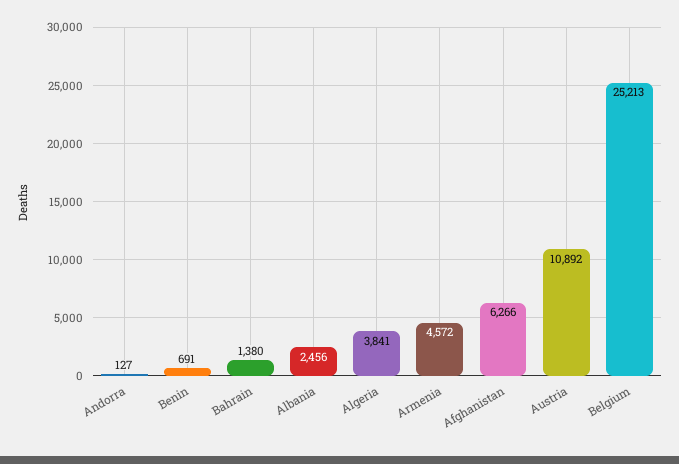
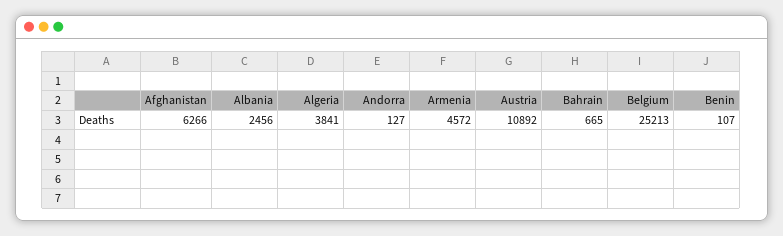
Benin: 691 -> 107
Bahrain: 1380 -> 665

